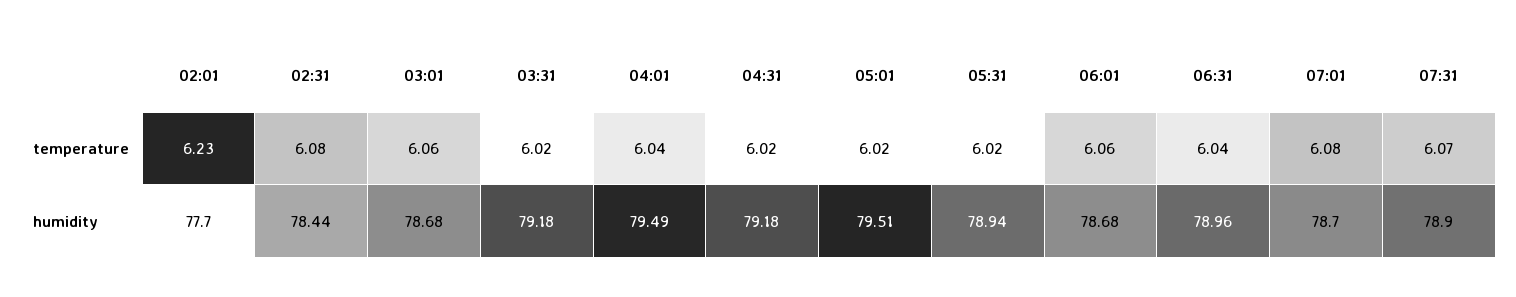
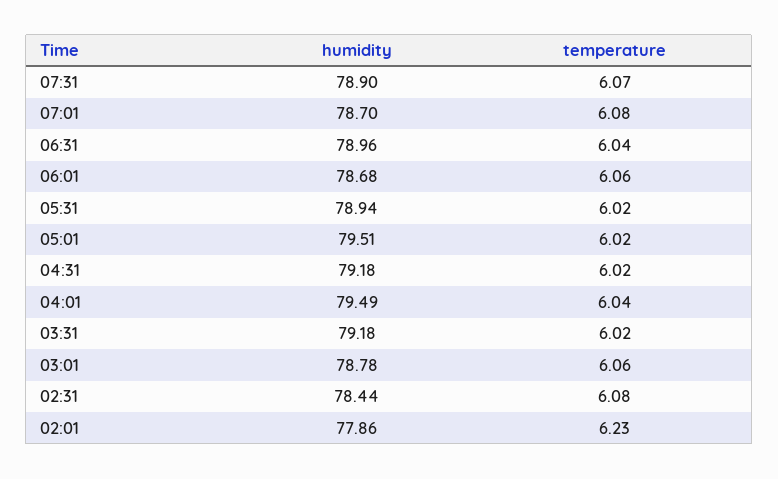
02:01, humidity: 77.7 -> 77.86
03:01, humidity: 78.68 -> 78.78

